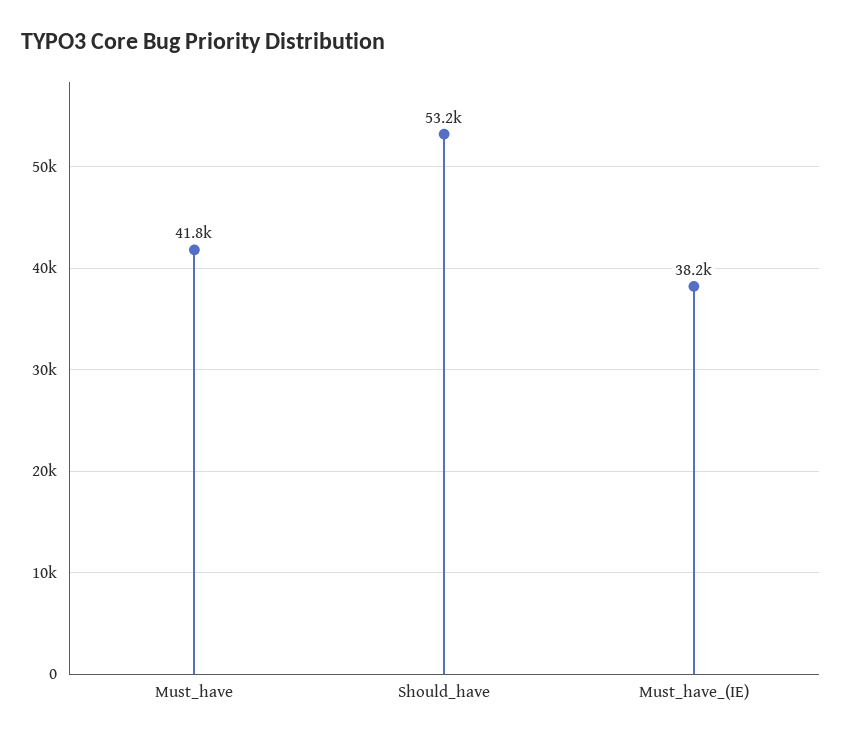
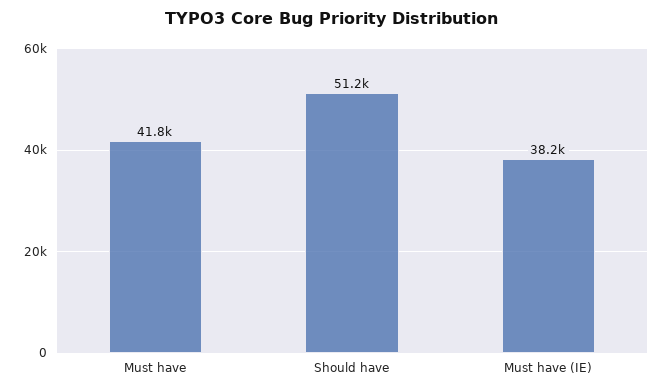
Should_have: 53200 -> 51200

